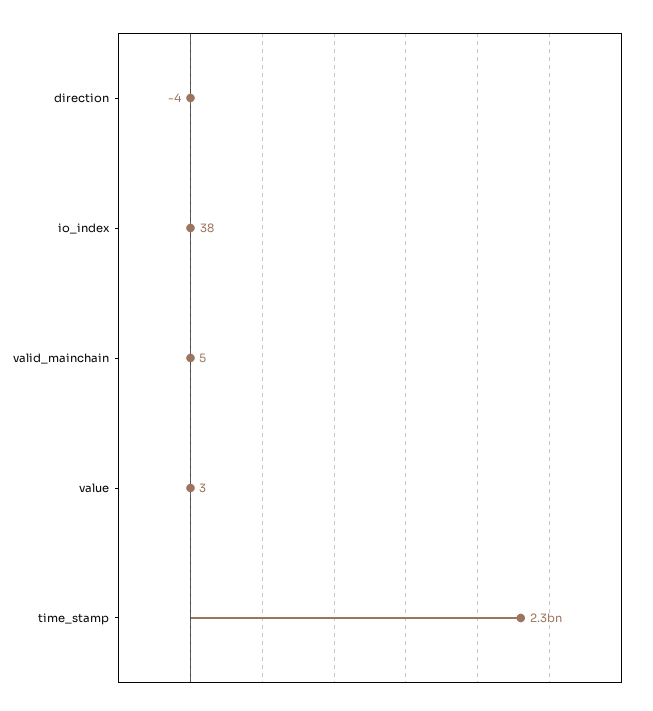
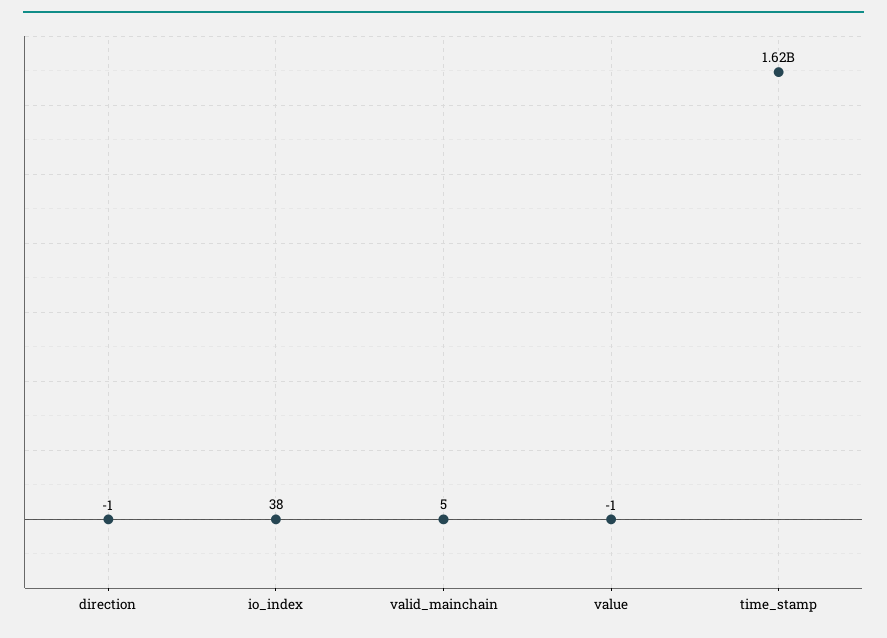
direction: -4 -> -1
value: 3 -> -1
time_stamp: 2300000000 -> 1620000000

